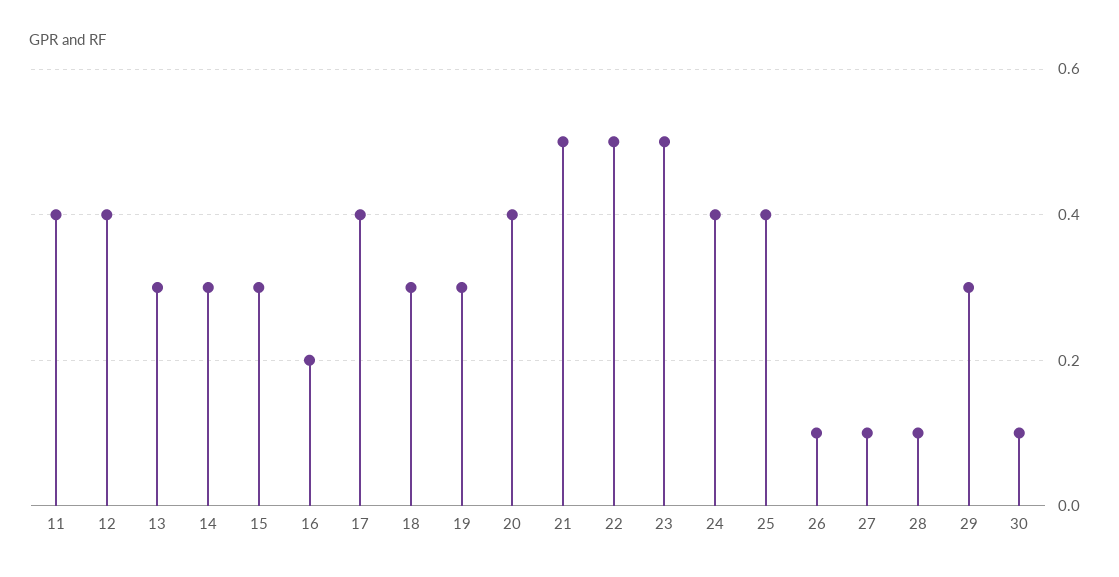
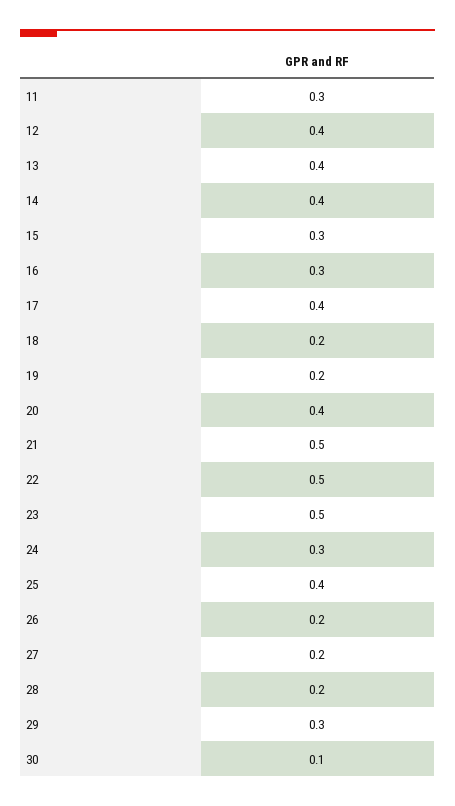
11: 0.4 -> 0.3
13: 0.3 -> 0.4
14: 0.3 -> 0.4
16: 0.2 -> 0.3
18: 0.3 -> 0.2
19: 0.3 -> 0.2
24: 0.4 -> 0.3
26: 0.1 -> 0.2
27: 0.1 -> 0.2
28: 0.1 -> 0.2

